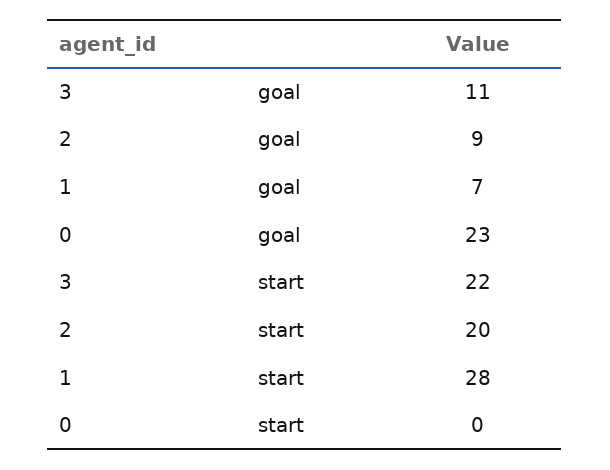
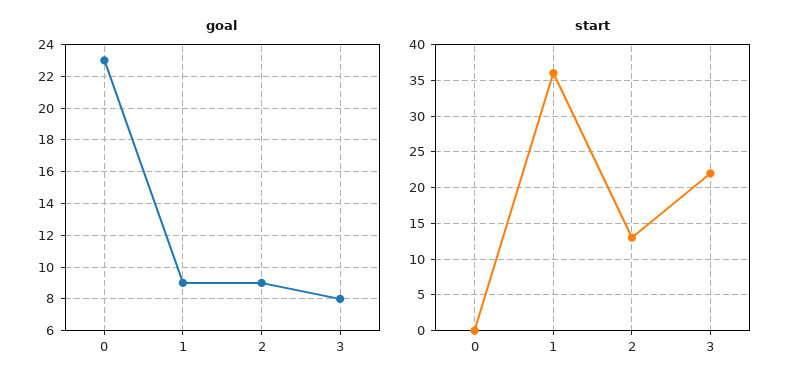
goal, 3: 11 -> 8
goal, 1: 7 -> 9
start, 2: 20 -> 13
start, 1: 28 -> 36

